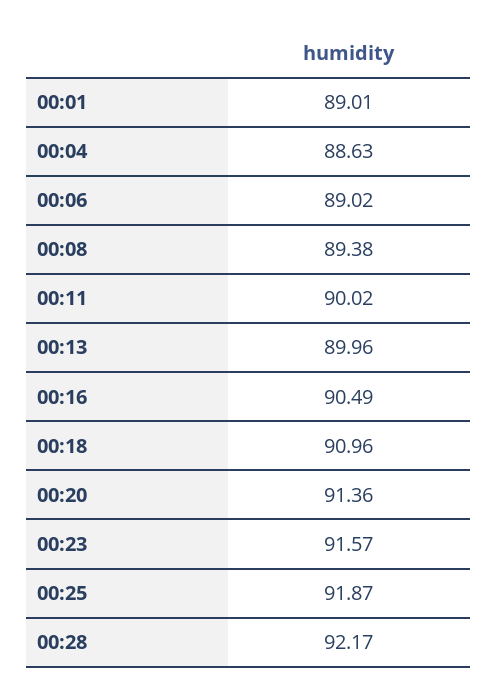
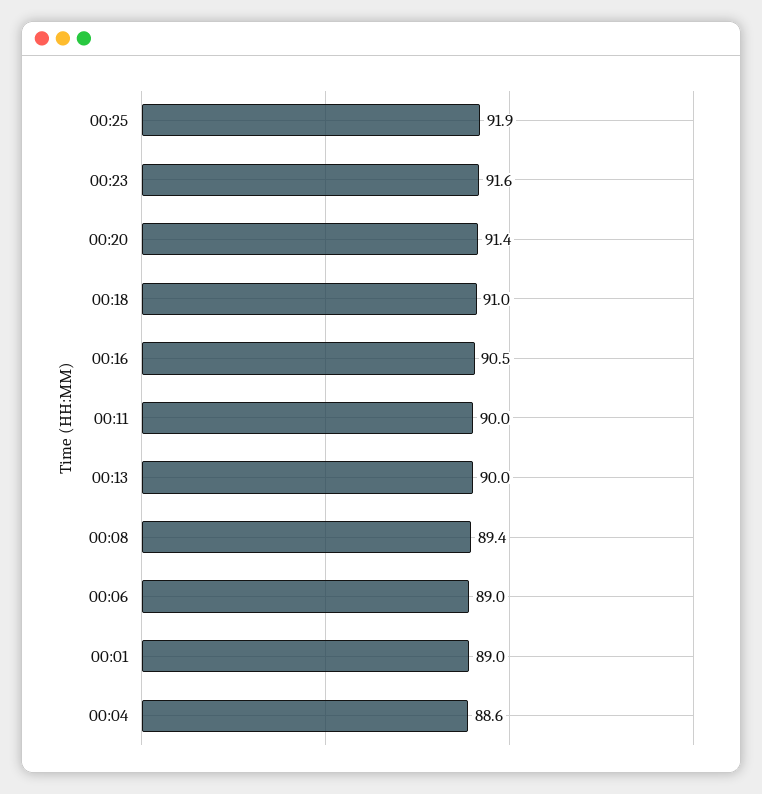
00:28: 92.17 -> none

